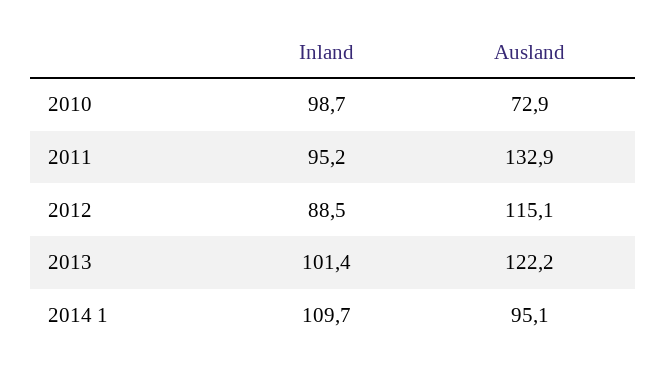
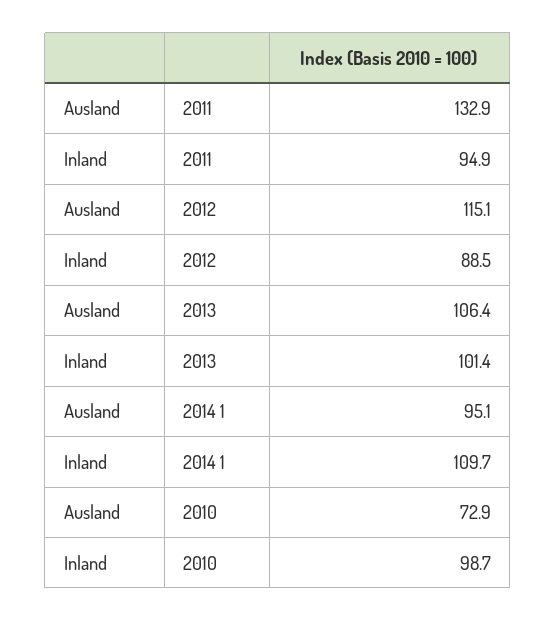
Inland, 2011: 95.2 -> 94.9
Ausland, 2013: 122.2 -> 106.4

